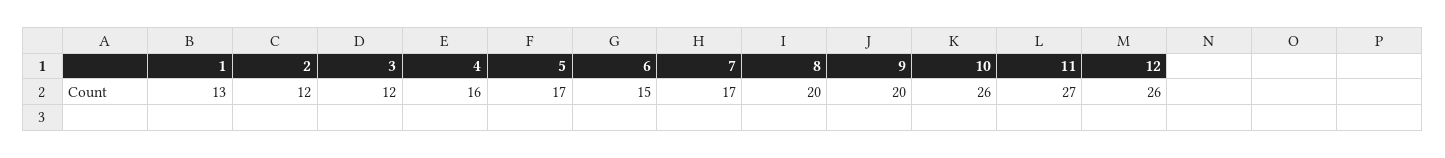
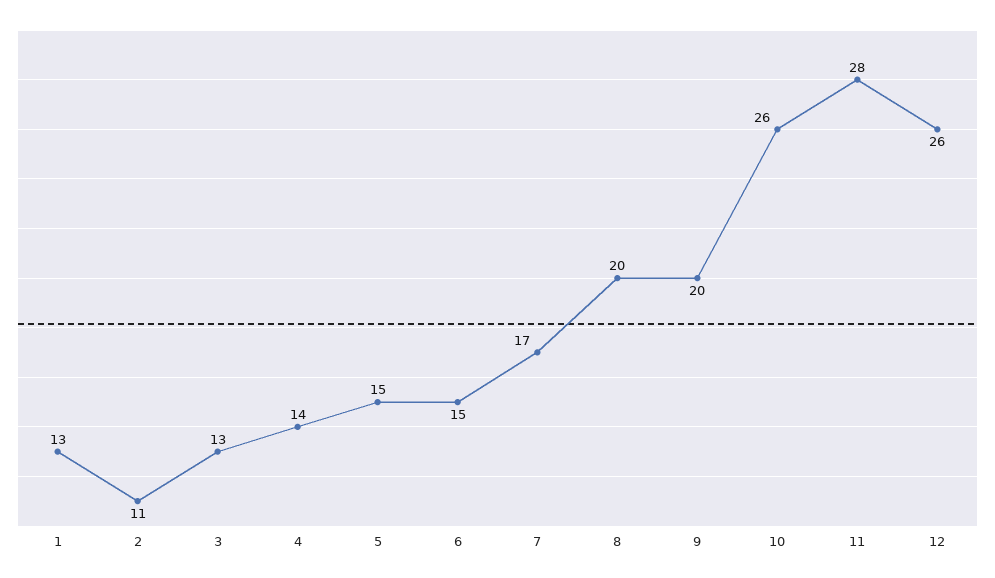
2: 12 -> 11
3: 12 -> 13
4: 16 -> 14
5: 17 -> 15
11: 27 -> 28

